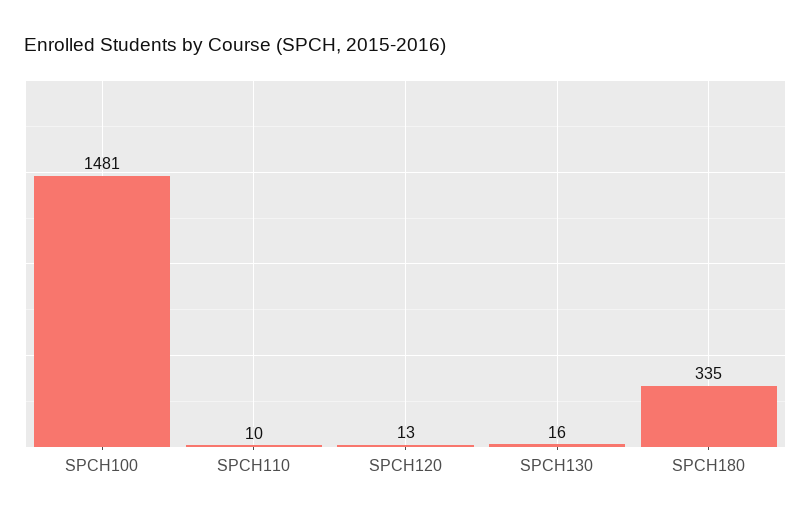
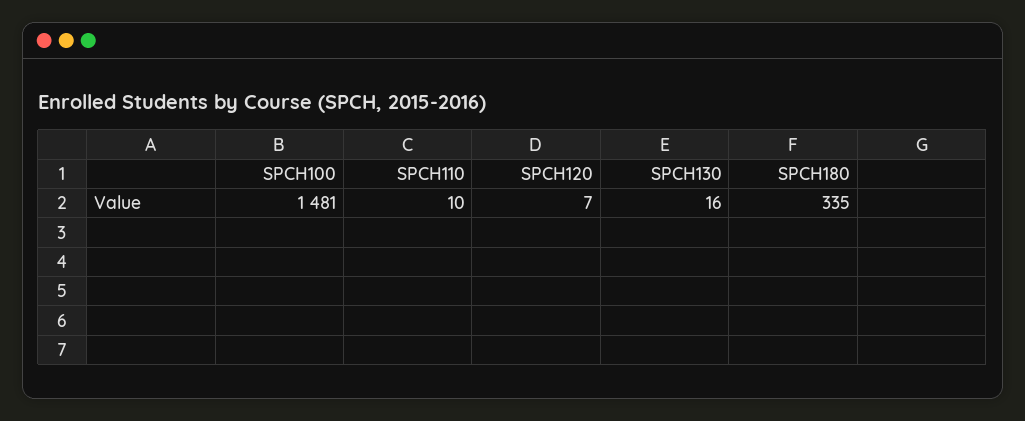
SPCH120: 13 -> 7

